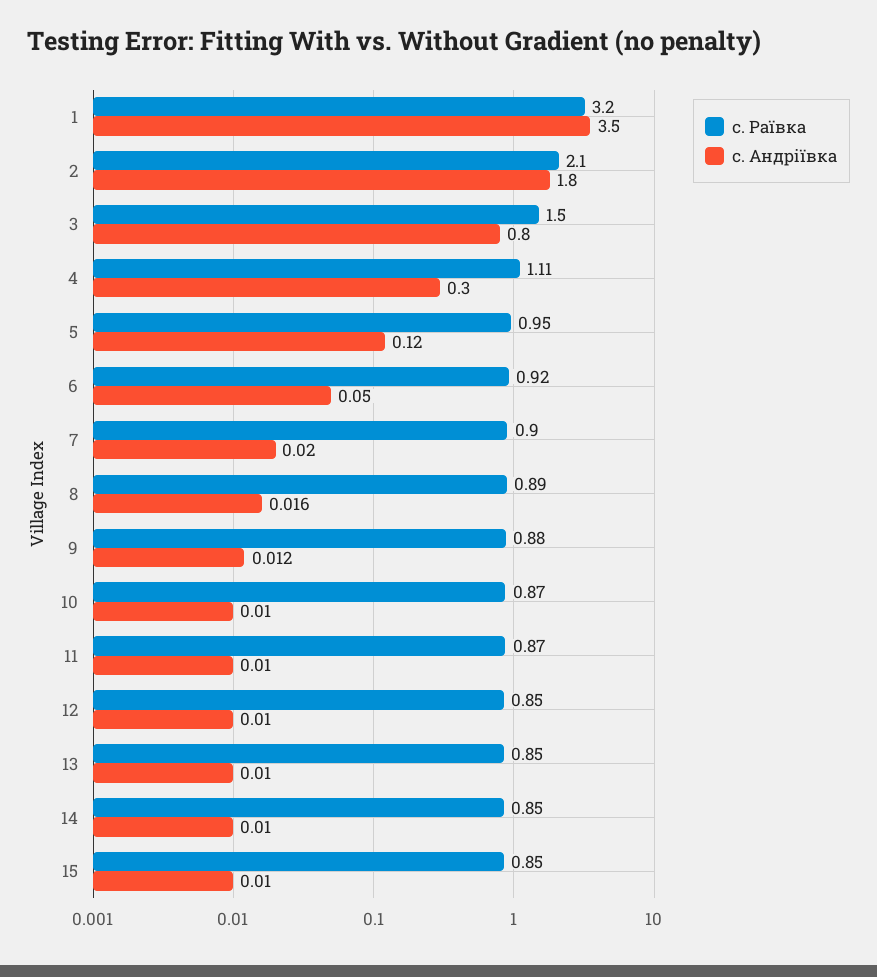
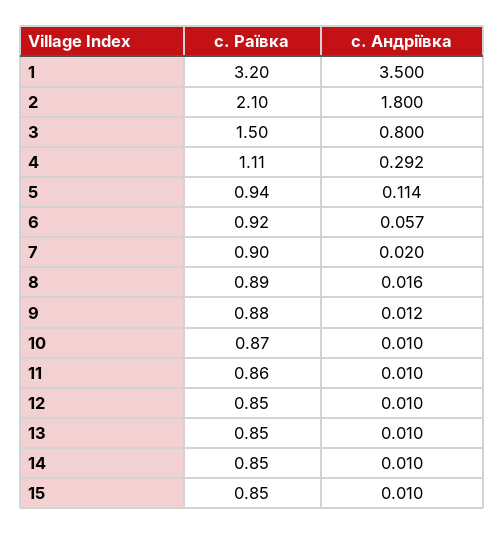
с. Андріївка, 4: 0.3 -> 0.292
с. Раївка, 5: 0.95 -> 0.94
с. Андріївка, 5: 0.12 -> 0.114
с. Андріївка, 6: 0.05 -> 0.057
с. Раївка, 11: 0.87 -> 0.86

